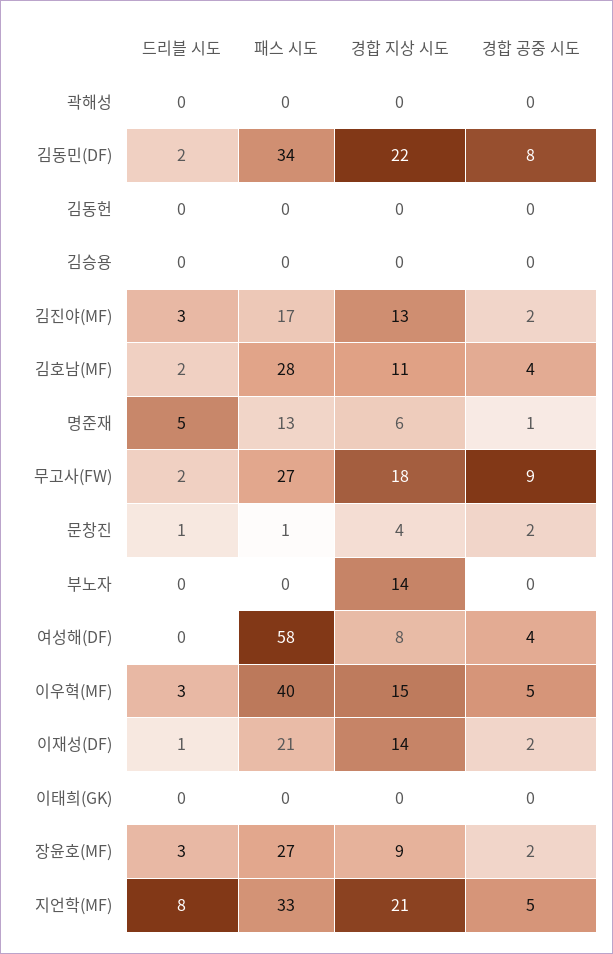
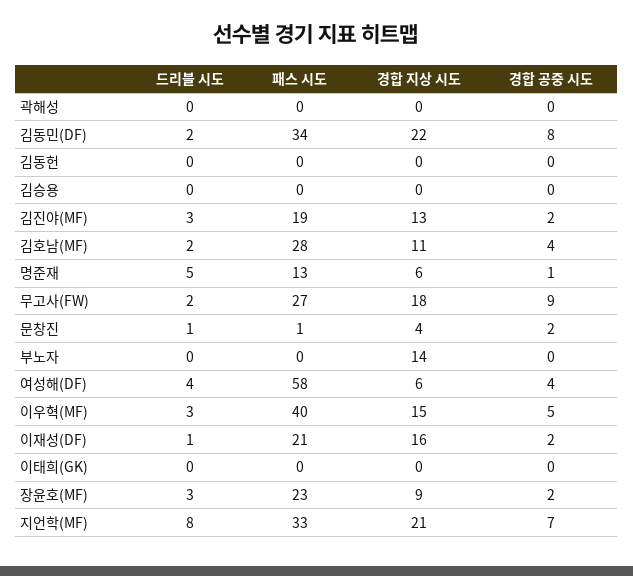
패스 시도, 김진야(MF): 17 -> 19
드리블 시도, 여성해(DF): 0 -> 4
경합 지상 시도, 여성해(DF): 8 -> 6
경합 지상 시도, 이재성(DF): 14 -> 16
패스 시도, 장윤호(MF): 27 -> 23
경합 공중 시도, 지언학(MF): 5 -> 7

